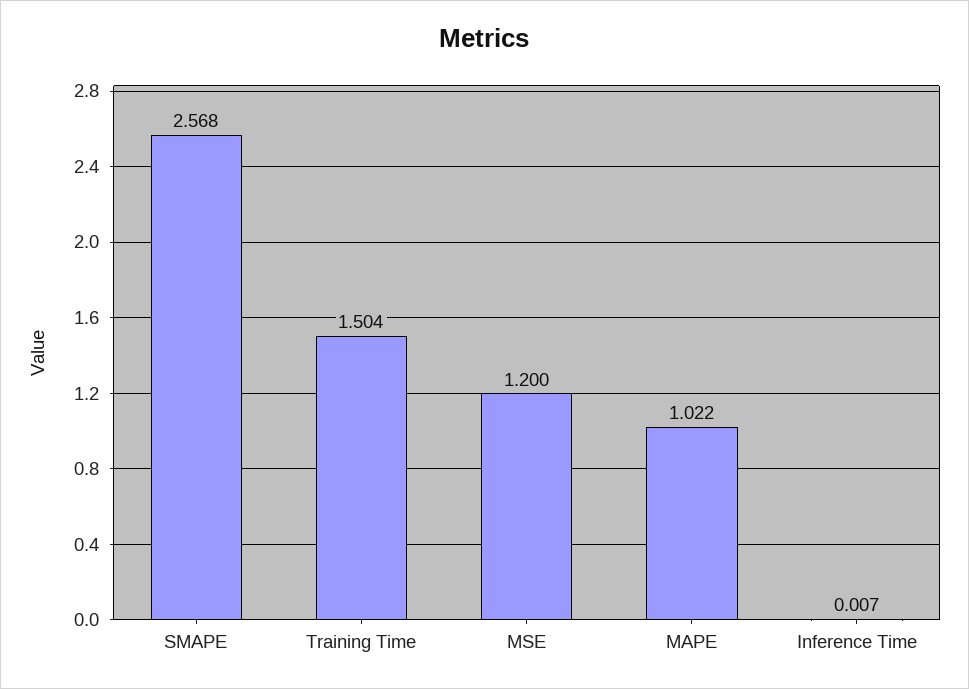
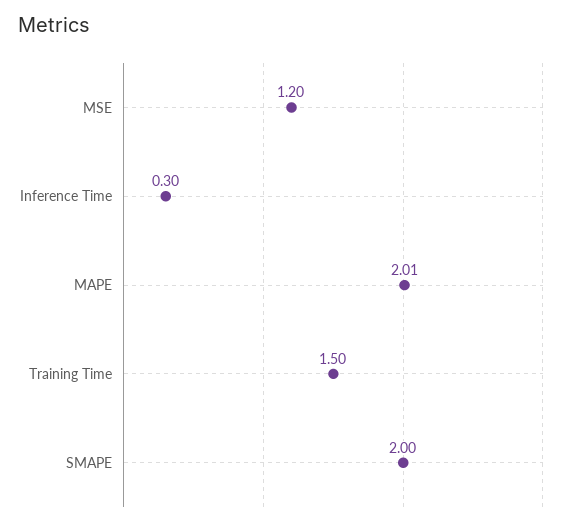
SMAPE: 2.568 -> 2
MAPE: 1.022 -> 2.01
Inference Time: 0.007 -> 0.3

